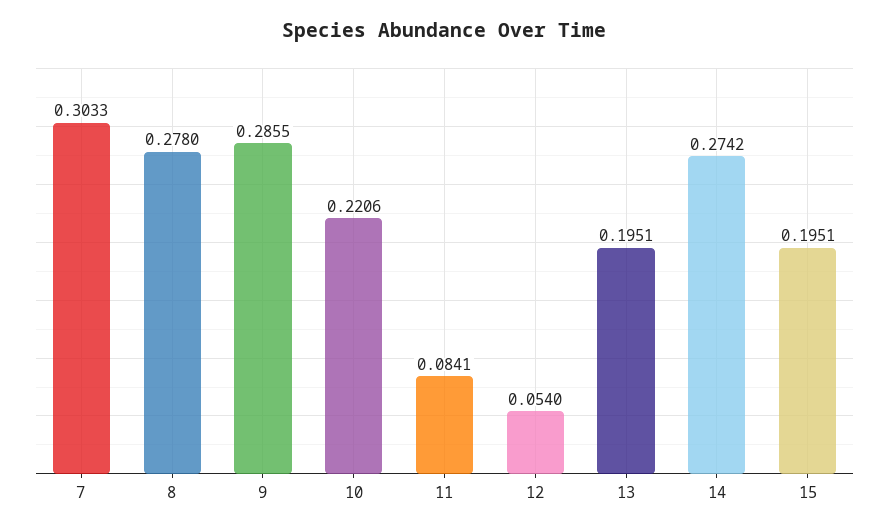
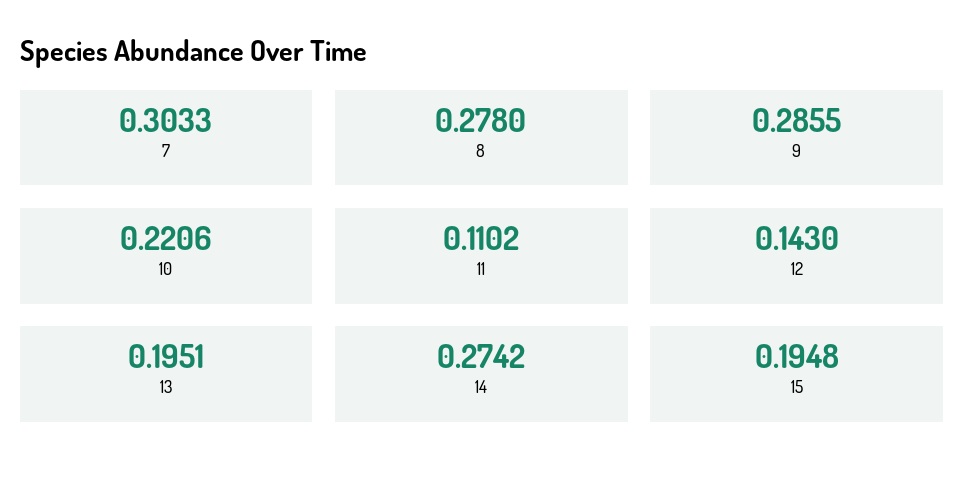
11: 0.0841 -> 0.1102
12: 0.054 -> 0.143
15: 0.1951 -> 0.1948

